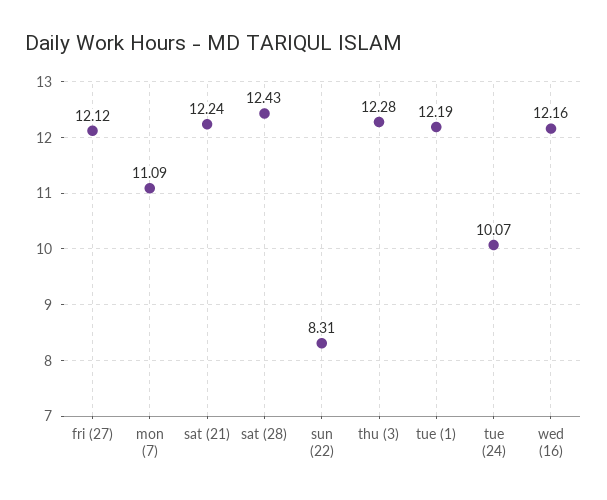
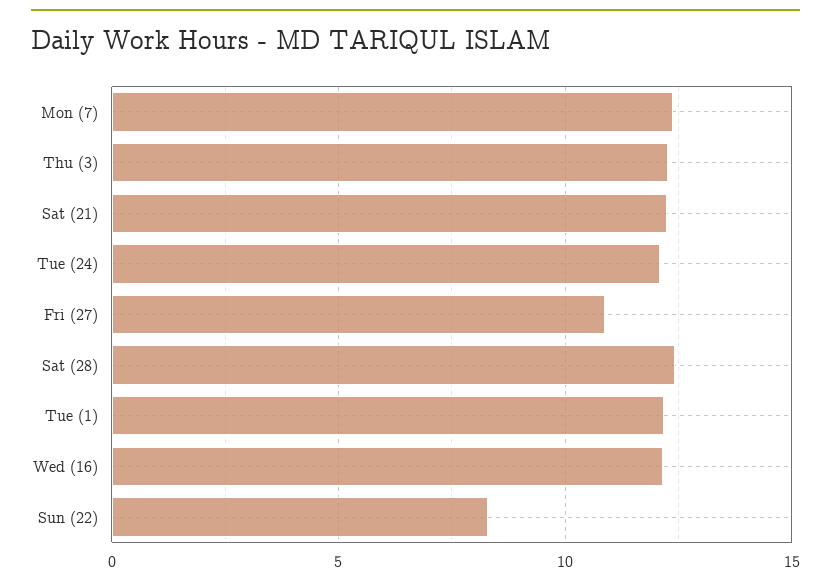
fri (27): 12.12 -> 11
mon (7): 11.09 -> 12.5
tue (24): 10.07 -> 12

